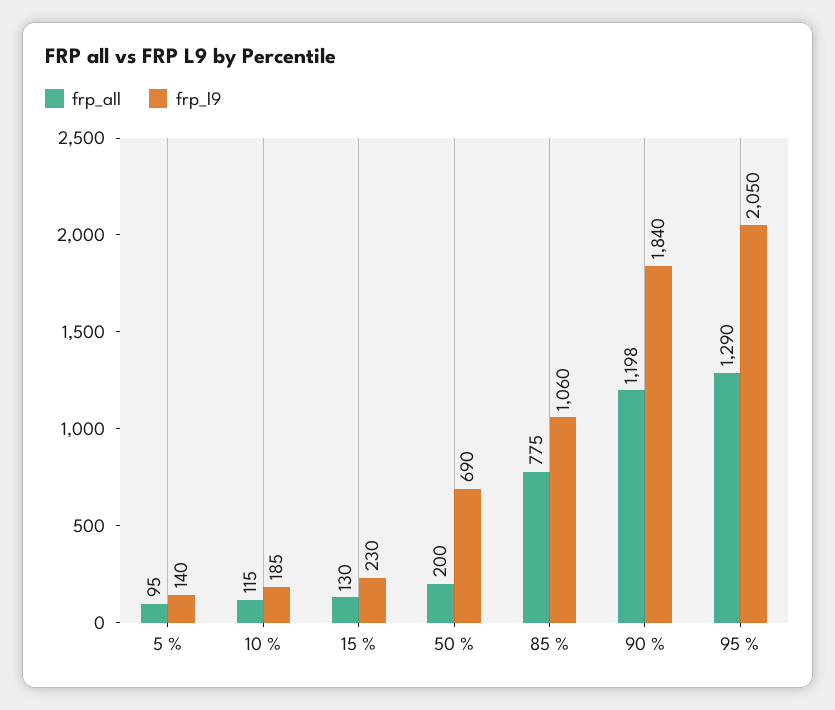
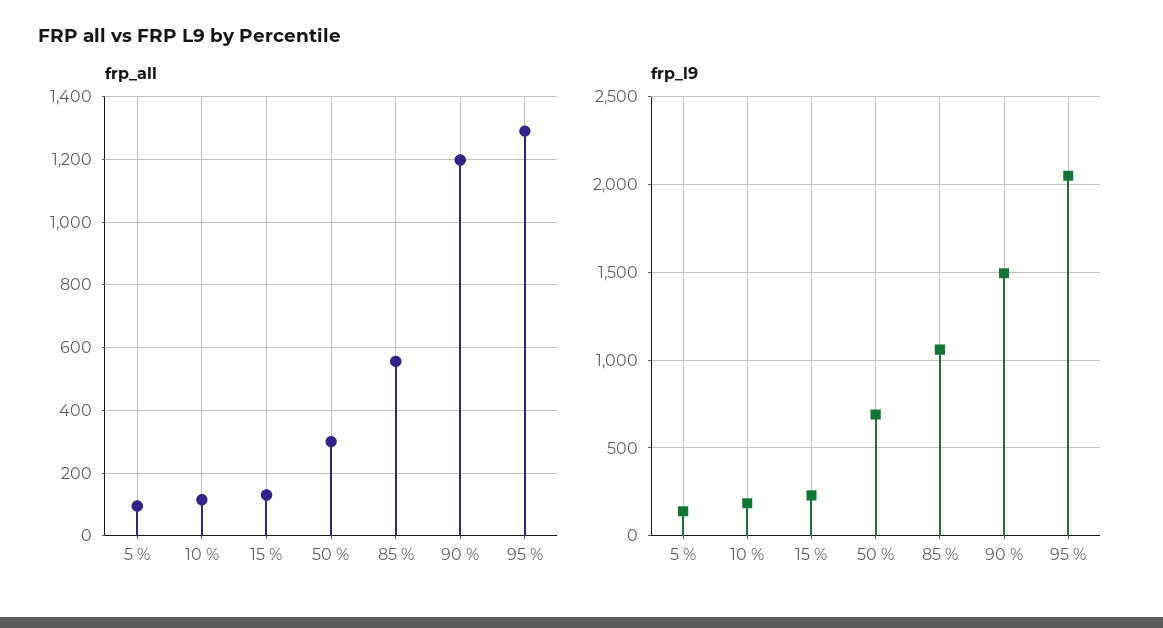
frp_all, 50 %: 200 -> 300
frp_all, 85 %: 775 -> 560
frp_l9, 90 %: 1840 -> 1500

